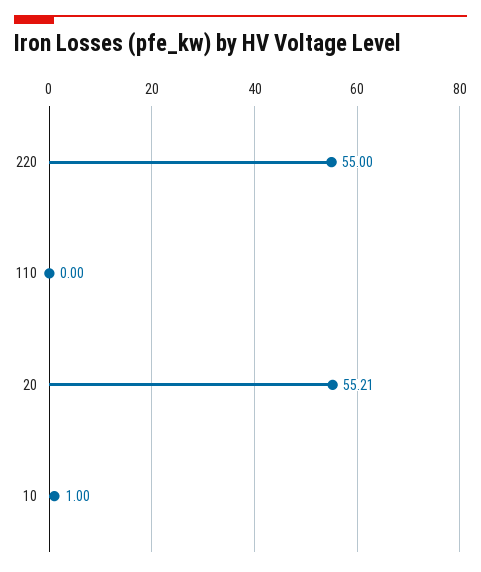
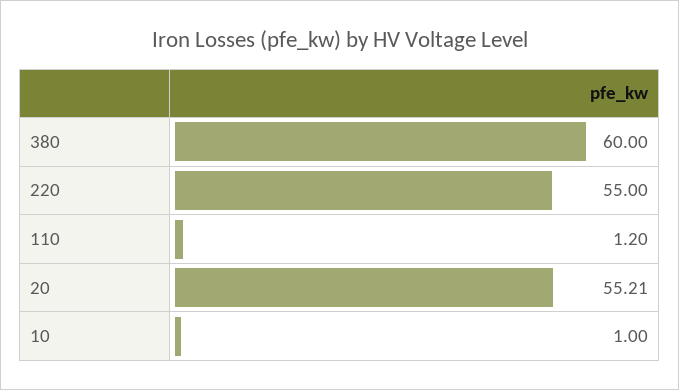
110: 0 -> 1.2
380: none -> 60

